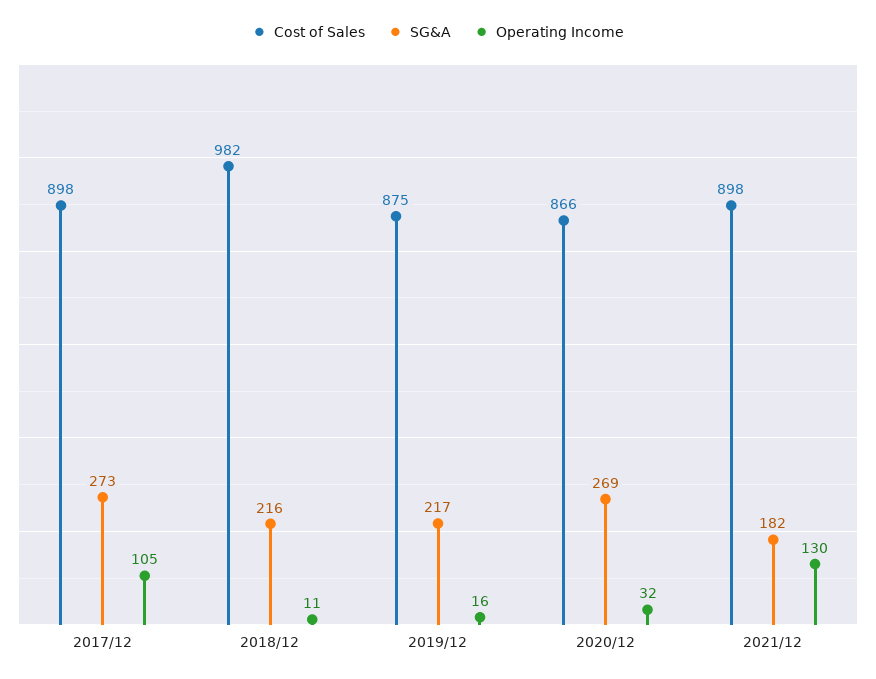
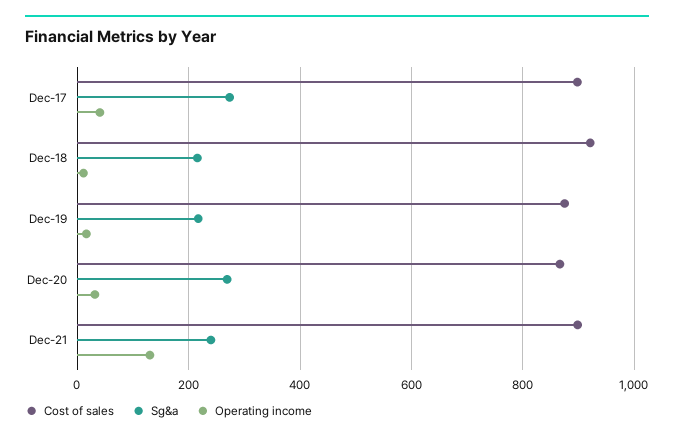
Operating Income, 2017/12: 105 -> 40
Cost of Sales, 2018/12: 982 -> 920
SG&A, 2021/12: 182 -> 240

